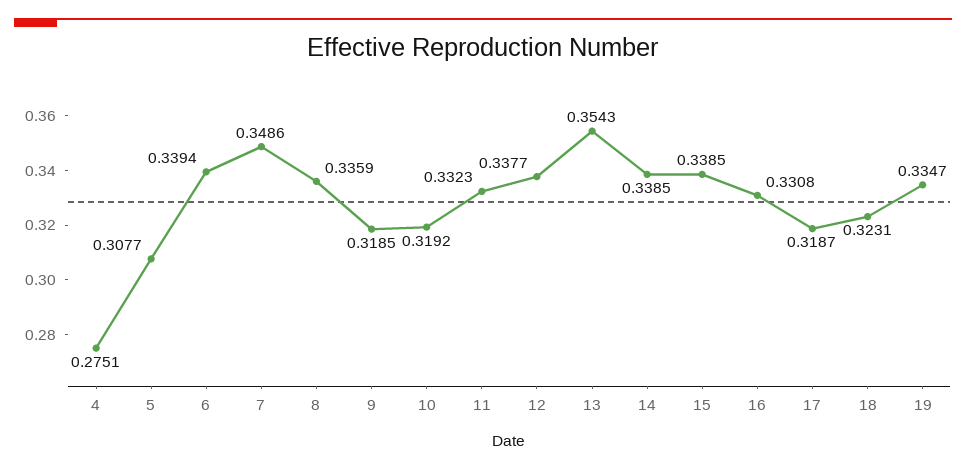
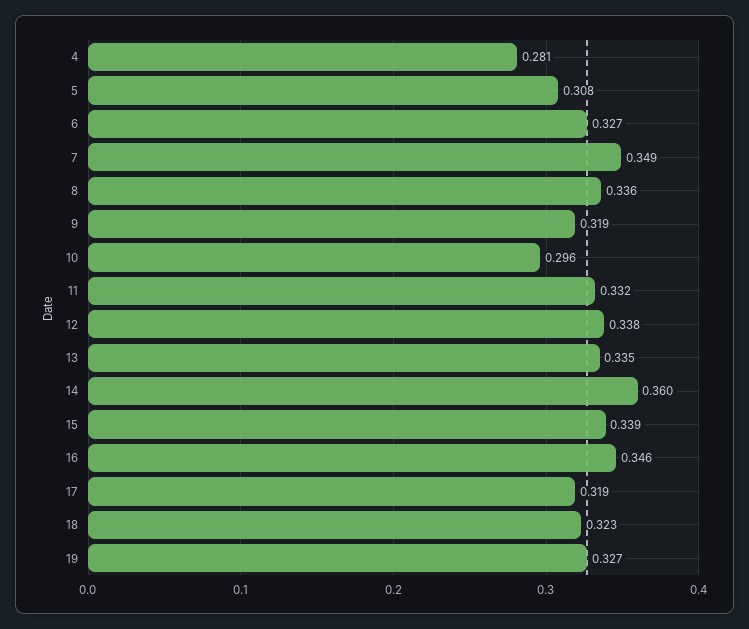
4: 0.2751 -> 0.281
6: 0.3394 -> 0.327
10: 0.3192 -> 0.296
13: 0.3543 -> 0.335
14: 0.3385 -> 0.36
16: 0.3308 -> 0.346
19: 0.3347 -> 0.327

